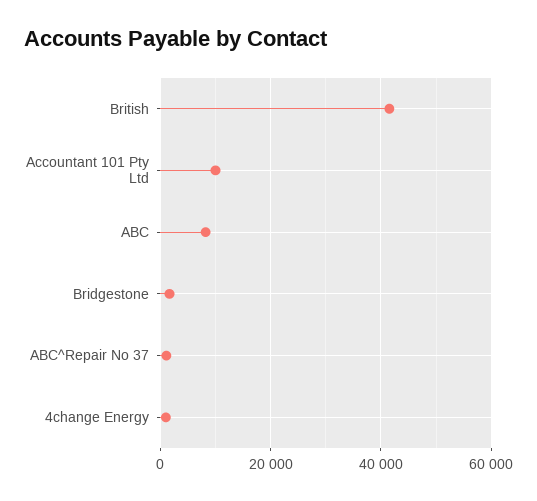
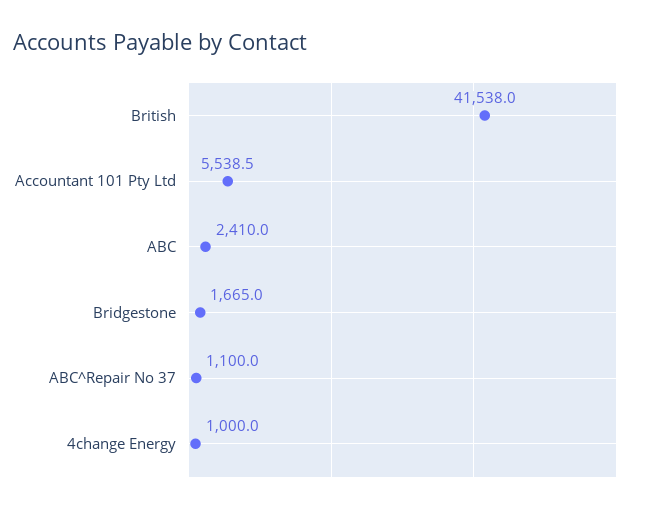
Accountant 101 Pty Ltd: 10000 -> 5538.5
ABC: 8000 -> 2410

